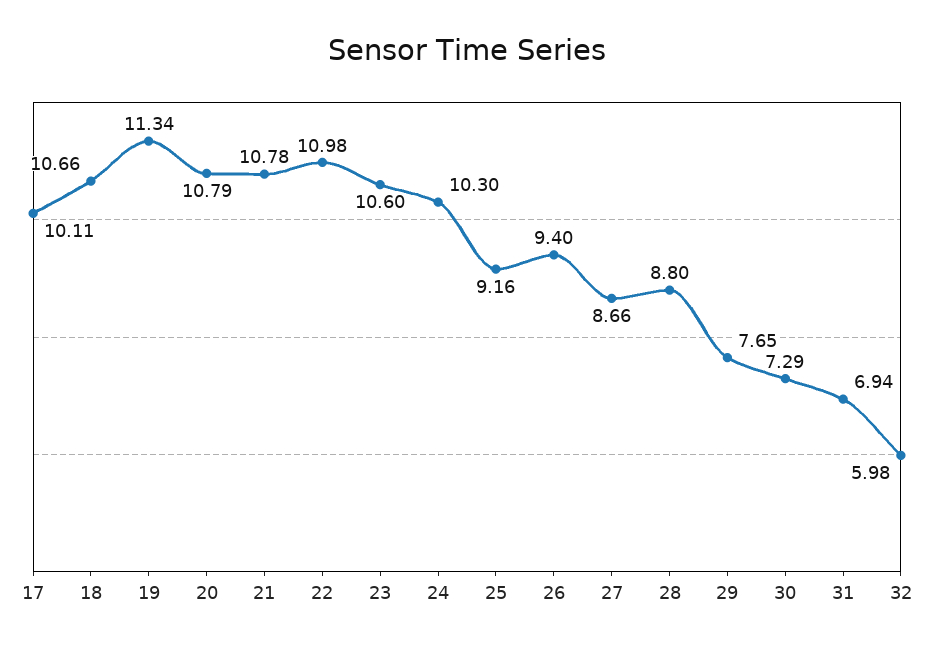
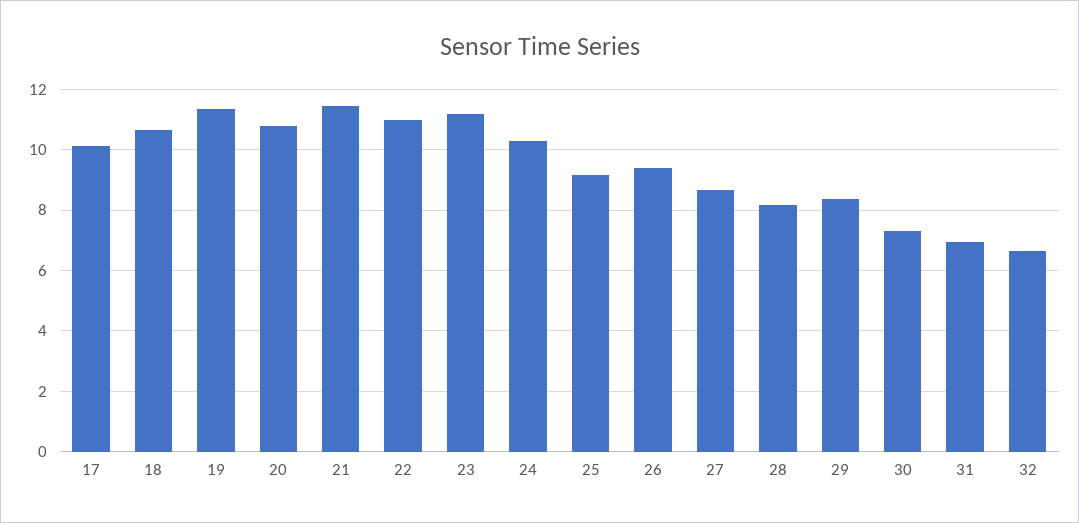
21: 10.78 -> 11.4
23: 10.6 -> 11.2
28: 8.8 -> 8.2
29: 7.65 -> 8.4
32: 5.98 -> 6.6

